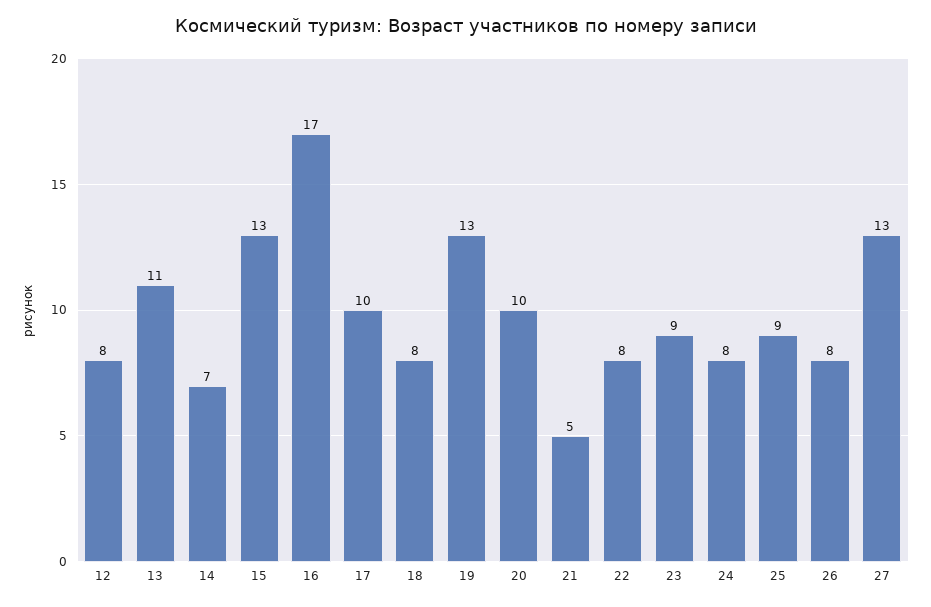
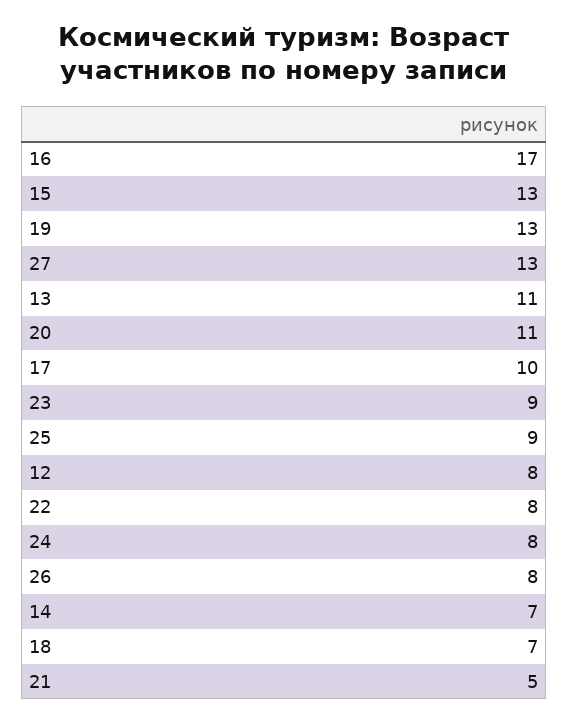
18: 8 -> 7
20: 10 -> 11

